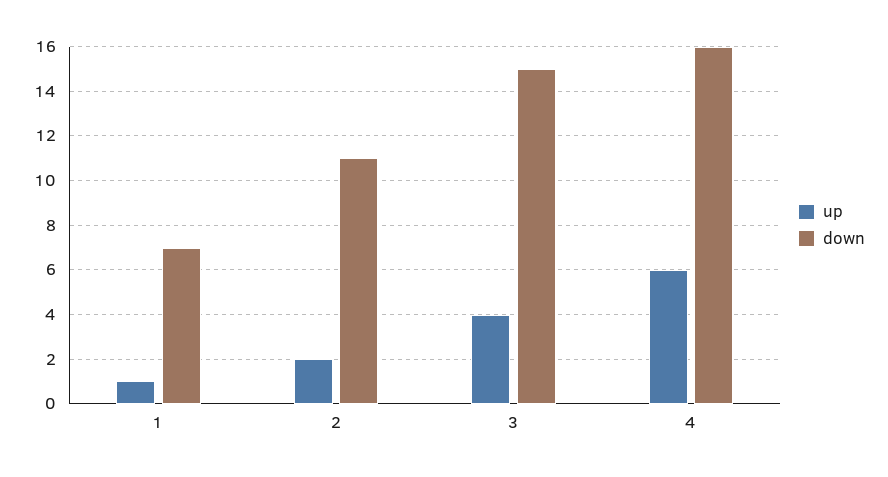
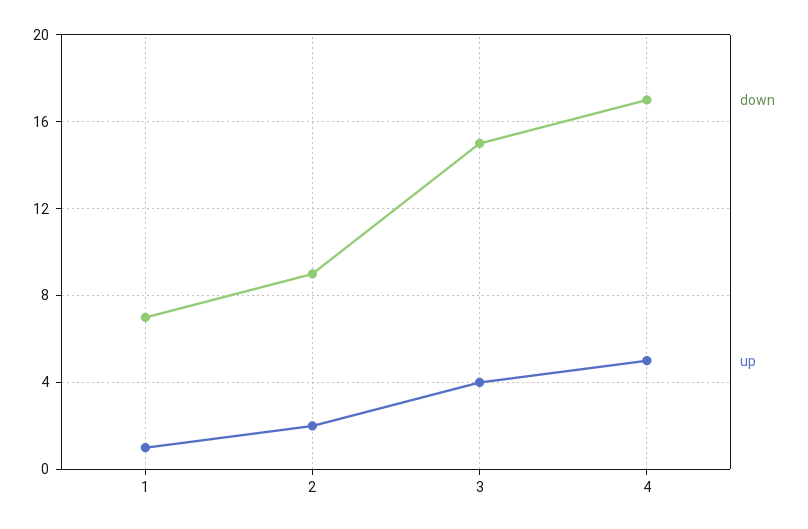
down, 2: 11 -> 9
up, 4: 6 -> 5
down, 4: 16 -> 17

